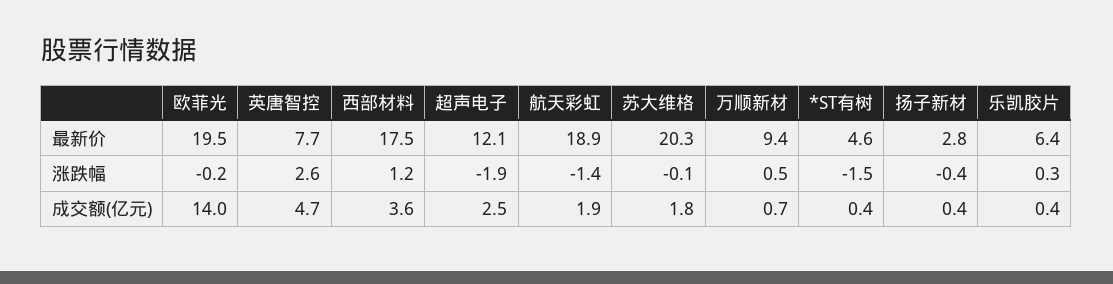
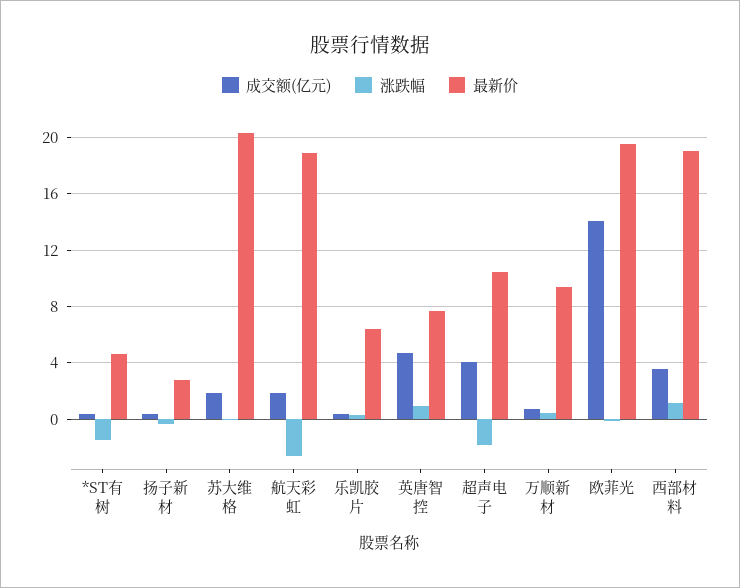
最新价, 西部材料: 17.5 -> 19
最新价, 超声电子: 12.1 -> 10.5
涨跌幅, 英唐智控: 2.6 -> 1
涨跌幅, 航天彩虹: -1.4 -> -2.5
成交额(亿元), 超声电子: 2.5 -> 4

